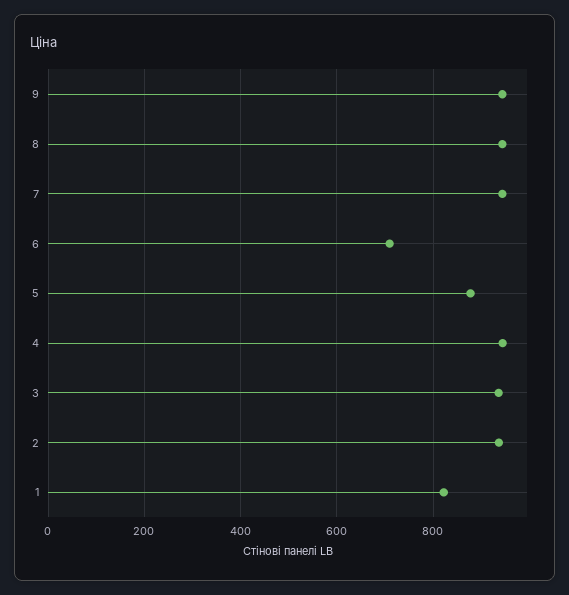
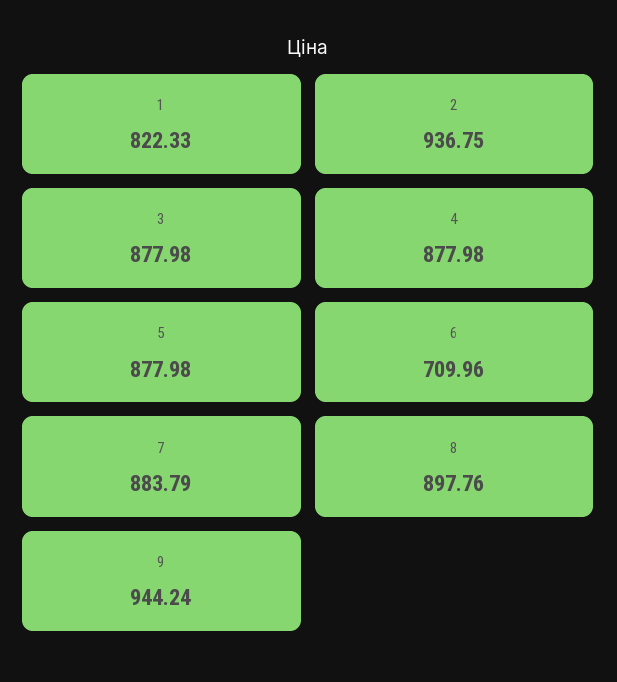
8: 940 -> 897.76
7: 940 -> 883.79
4: 940 -> 877.98
3: 940 -> 877.98

